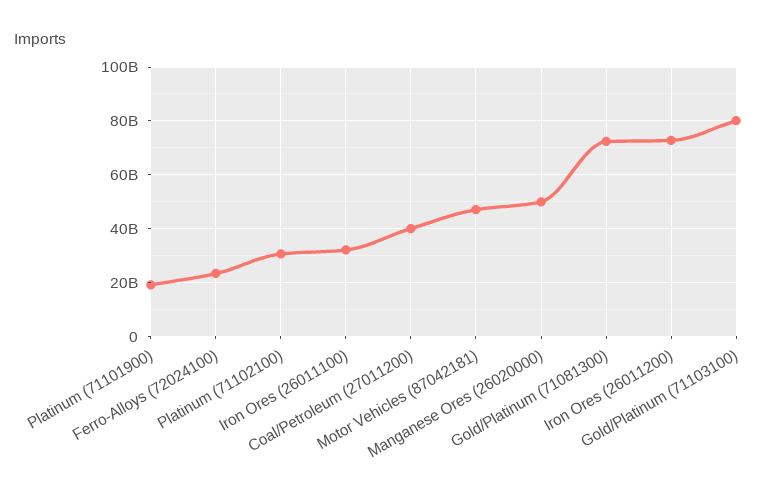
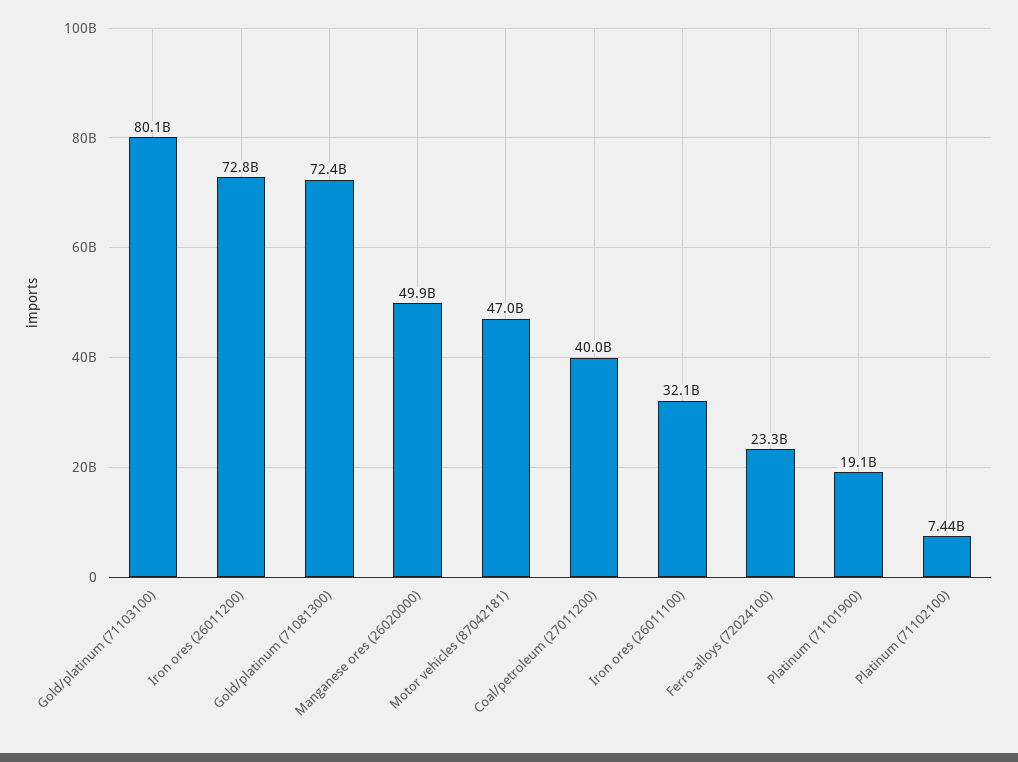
Platinum (71102100): 30000000000 -> 7440000000

